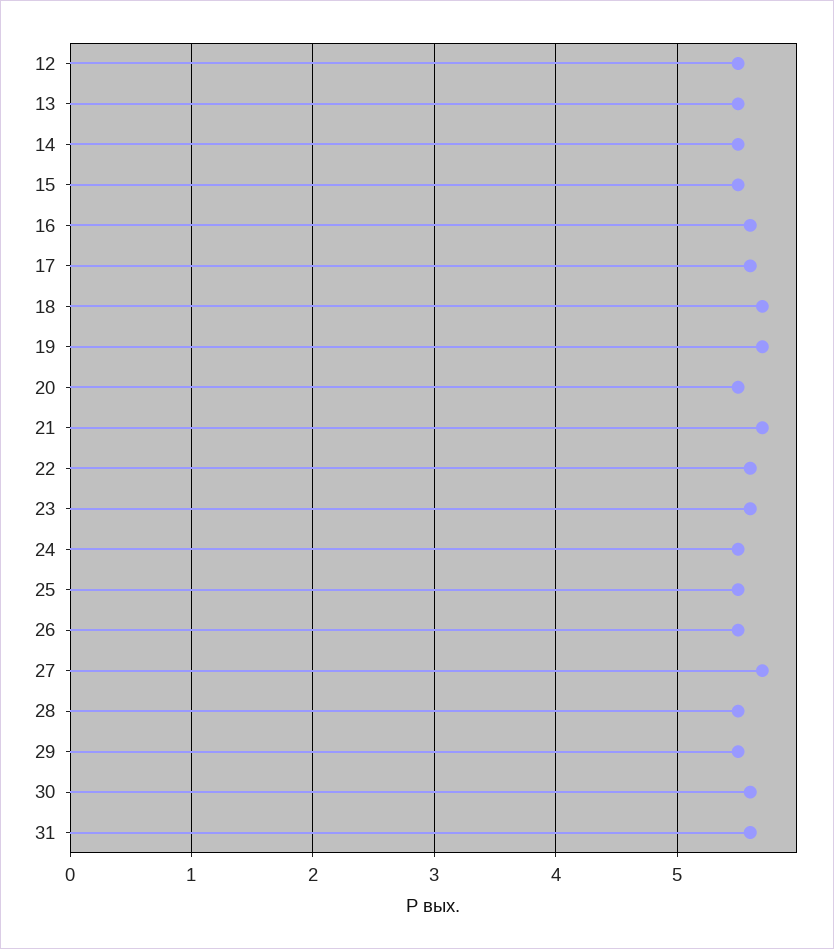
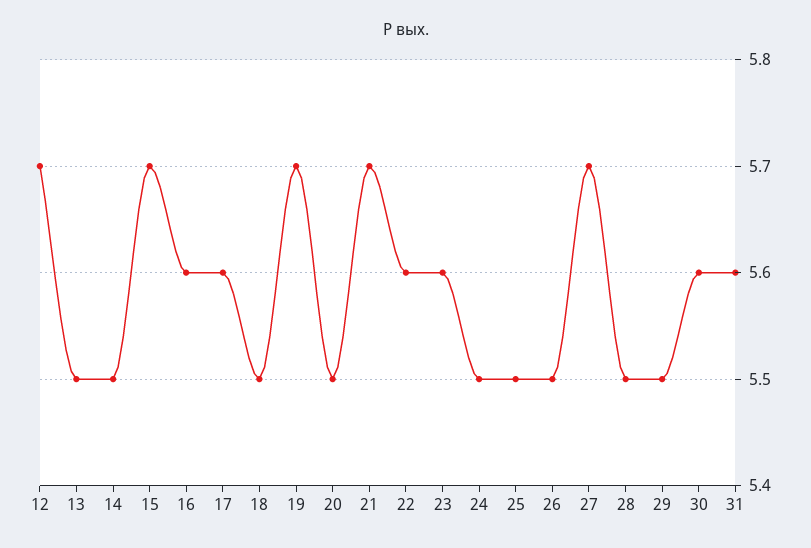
12: 5.5 -> 5.7
15: 5.5 -> 5.7
18: 5.7 -> 5.5

